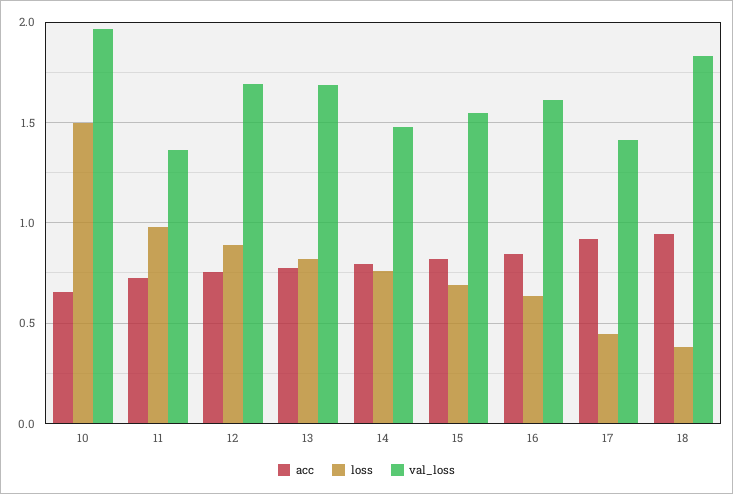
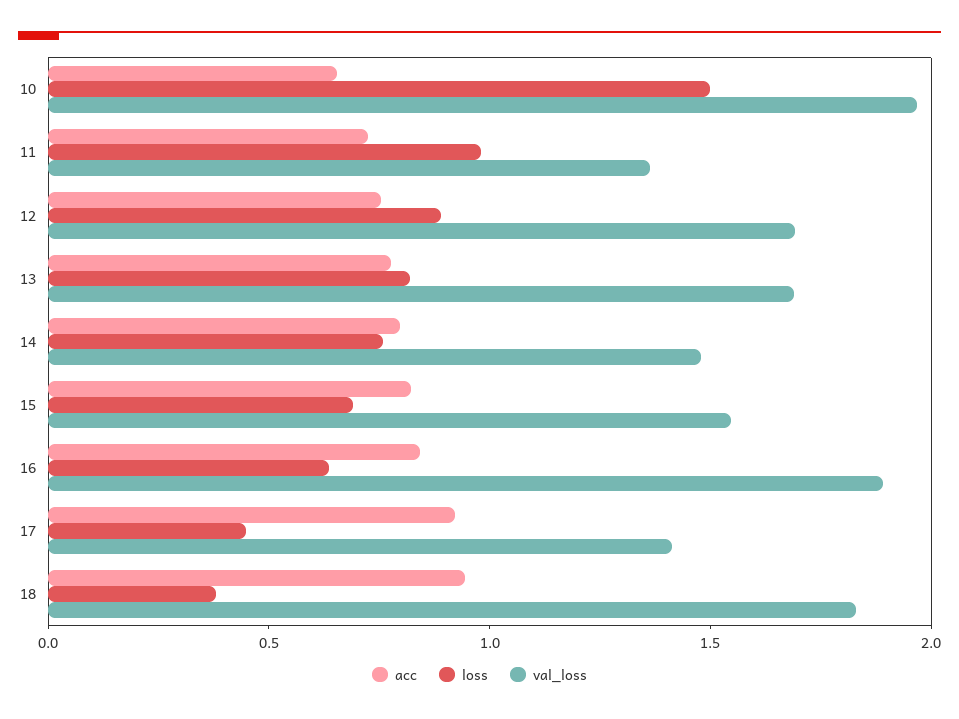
val_loss, 16: 1.6 -> 1.9

